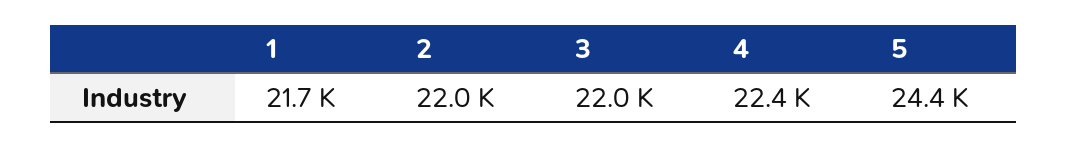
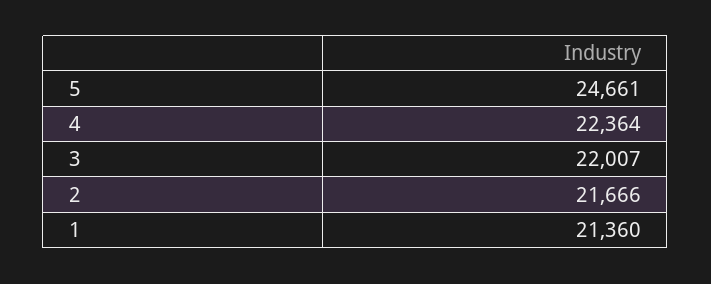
1: 21700 -> 21360
2: 22000 -> 21666
5: 24400 -> 24661

